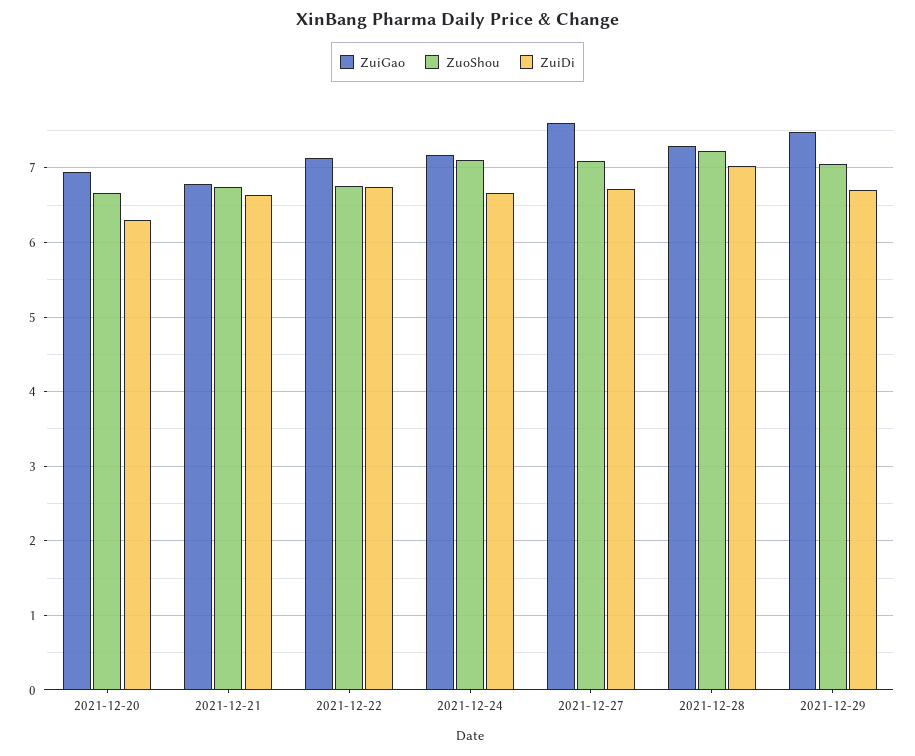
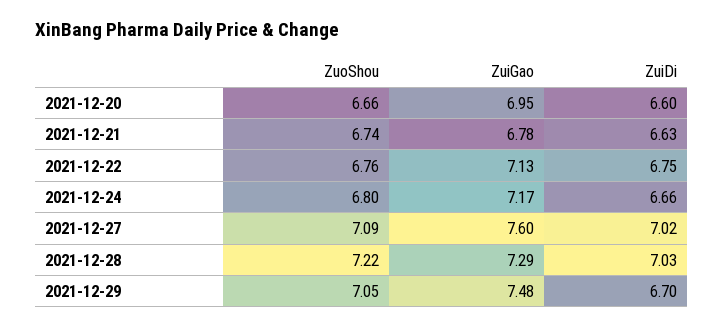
ZuiDi, 2021-12-20: 6.3 -> 6.6
ZuoShou, 2021-12-24: 7.1 -> 6.8
ZuiDi, 2021-12-27: 6.7 -> 7.02

